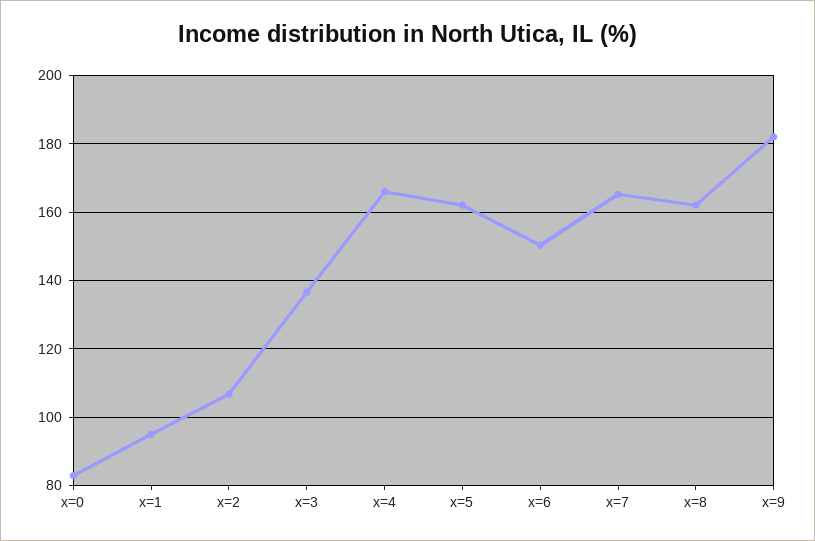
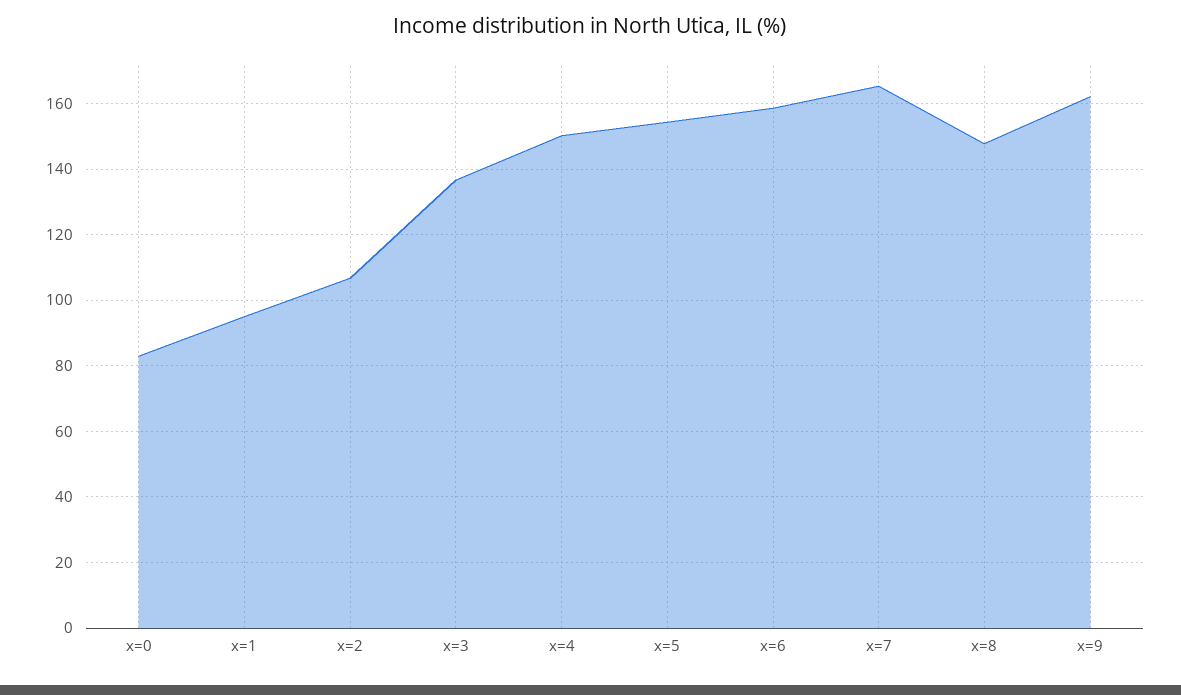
x=4: 166 -> 150
x=5: 162 -> 154
x=6: 150 -> 158
x=8: 162 -> 148
x=9: 182 -> 162

